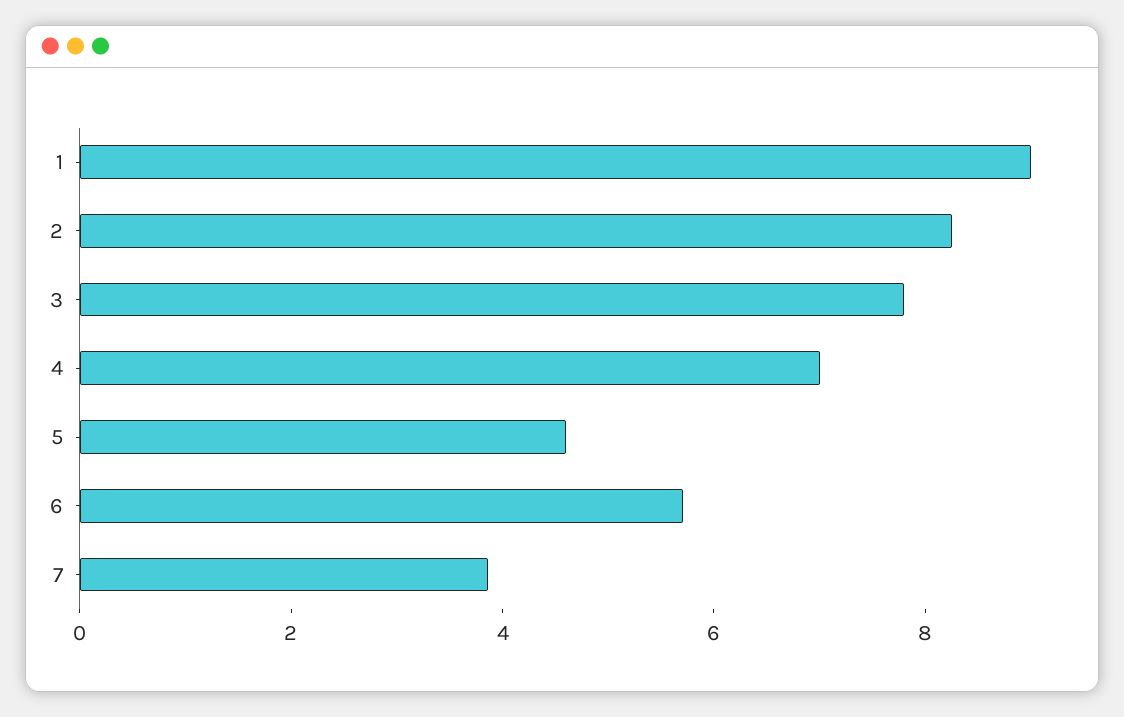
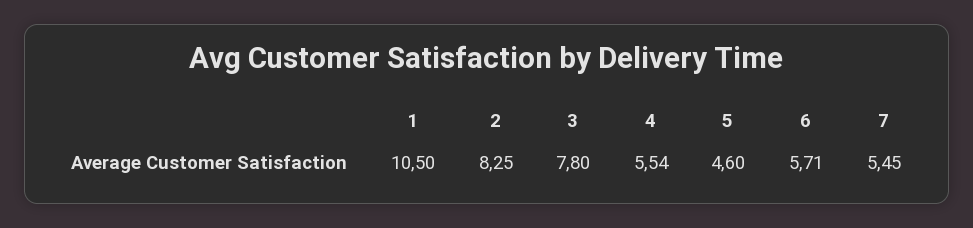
1: 9 -> 10.5
4: 7 -> 5.54
7: 4 -> 5.45

